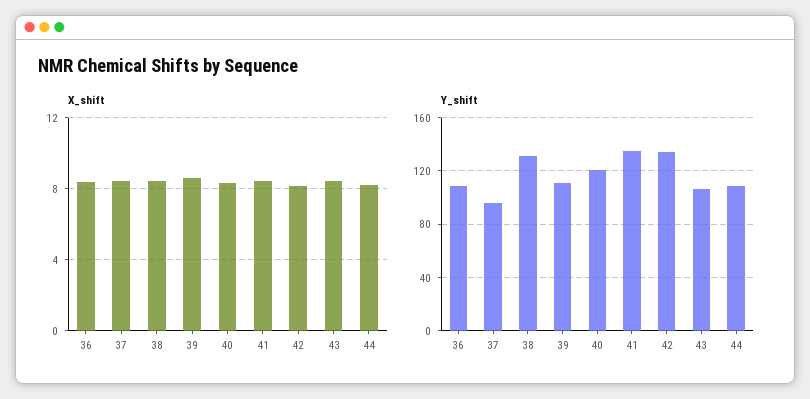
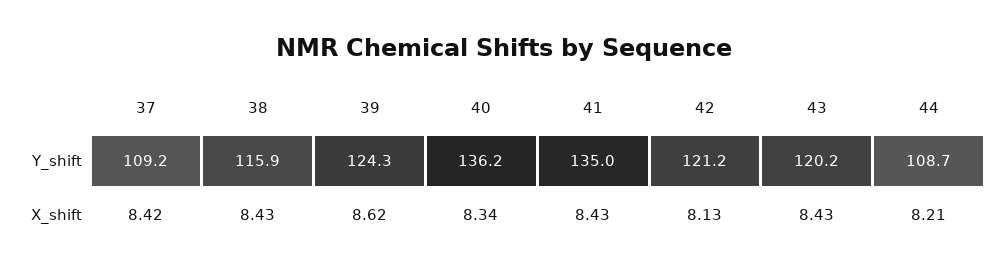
X_shift, 36: 8.5 -> none
Y_shift, 36: 110 -> none
Y_shift, 37: 95 -> 109.2
Y_shift, 38: 130 -> 115.9
Y_shift, 39: 110 -> 124.3
Y_shift, 40: 120 -> 136.2
Y_shift, 42: 135 -> 121.2
Y_shift, 43: 105 -> 120.2

